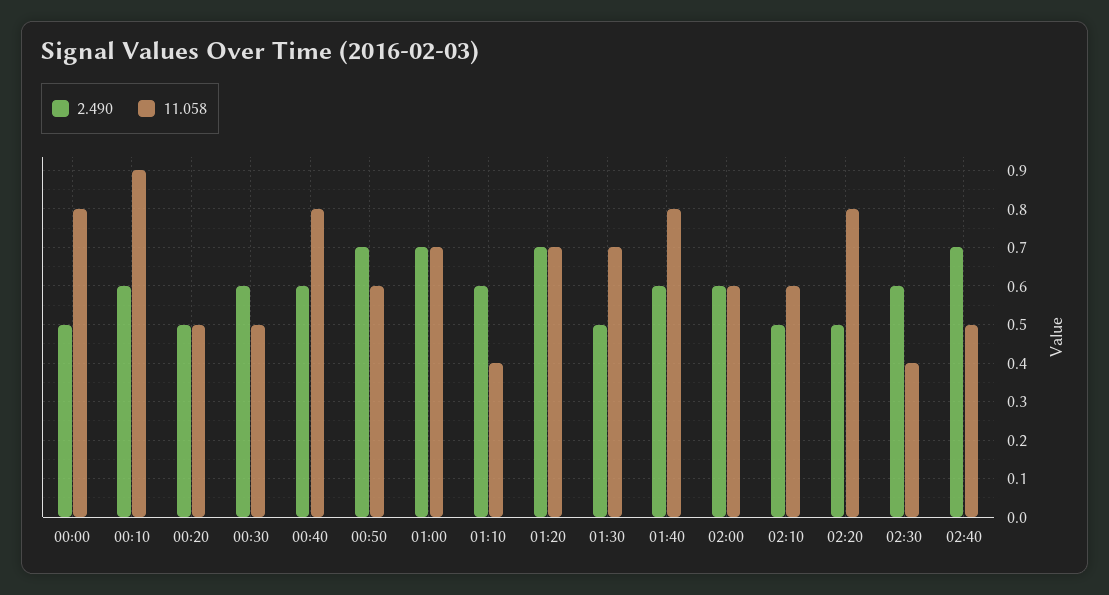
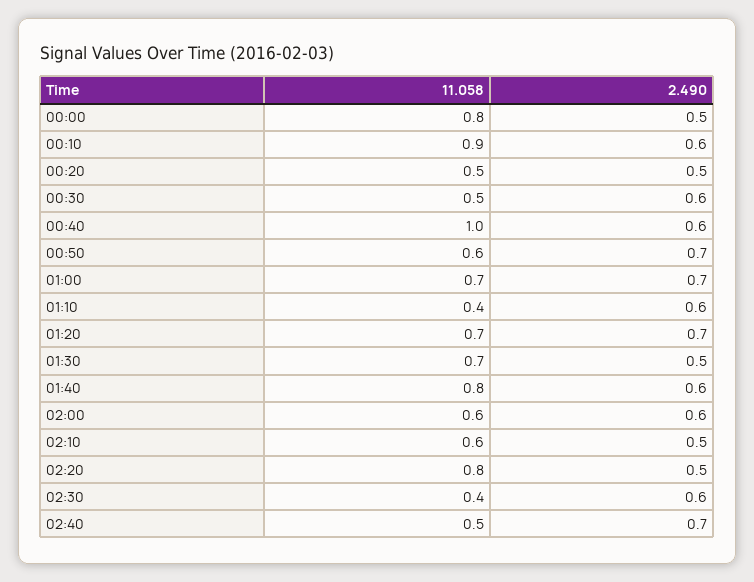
11.058, 00:40: 0.8 -> 1

